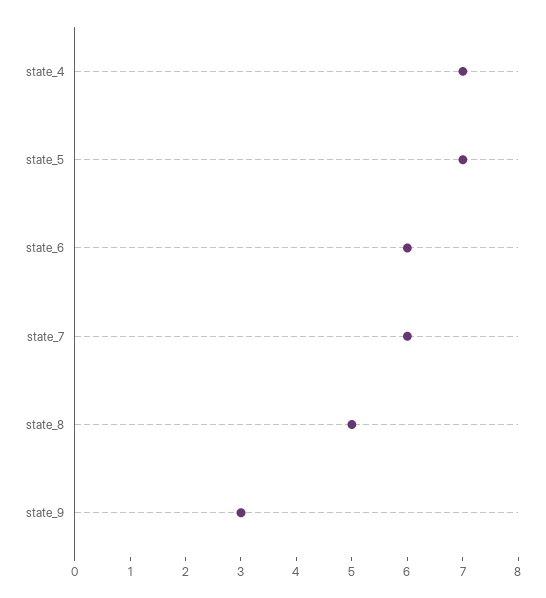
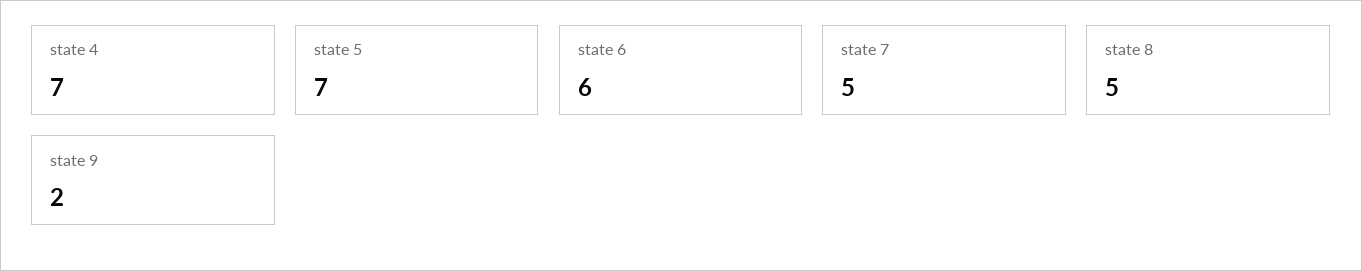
state_7: 6 -> 5
state_9: 3 -> 2

